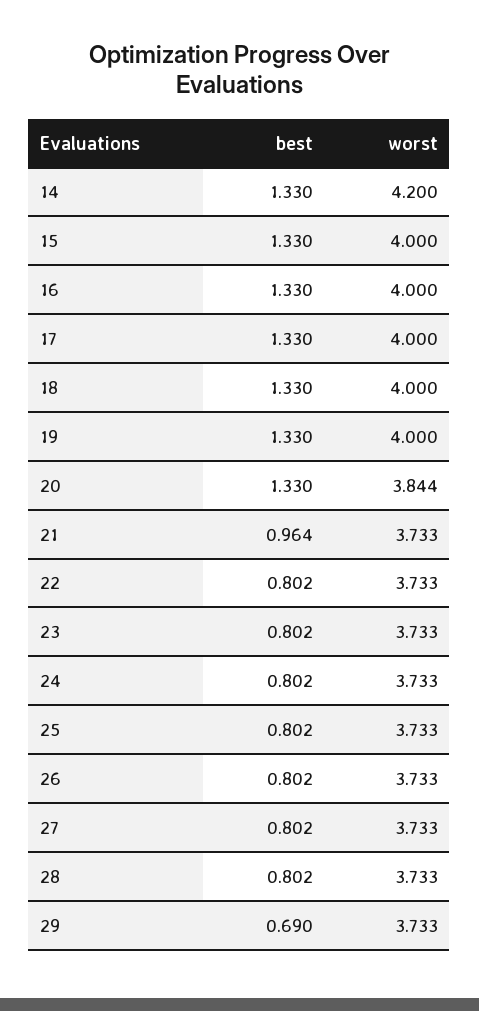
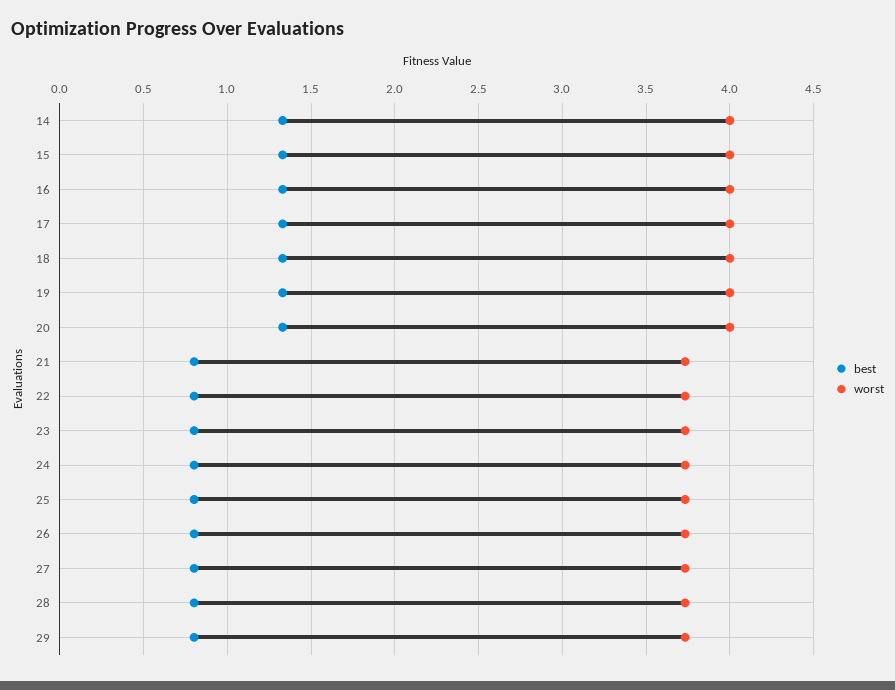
worst, 14: 4.2 -> 4
worst, 20: 3.844 -> 4
best, 21: 0.964 -> 0.8
best, 29: 0.69 -> 0.8

